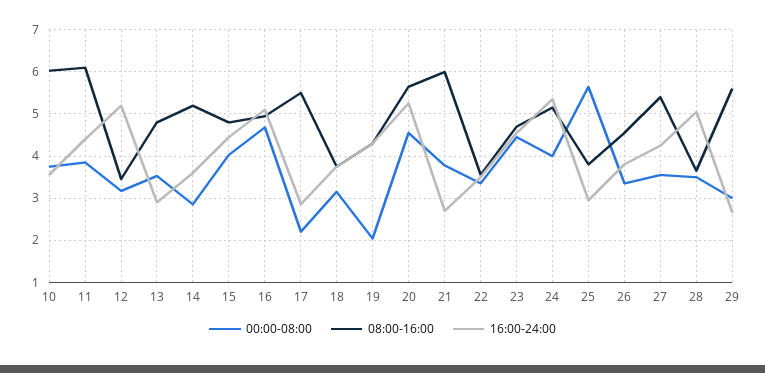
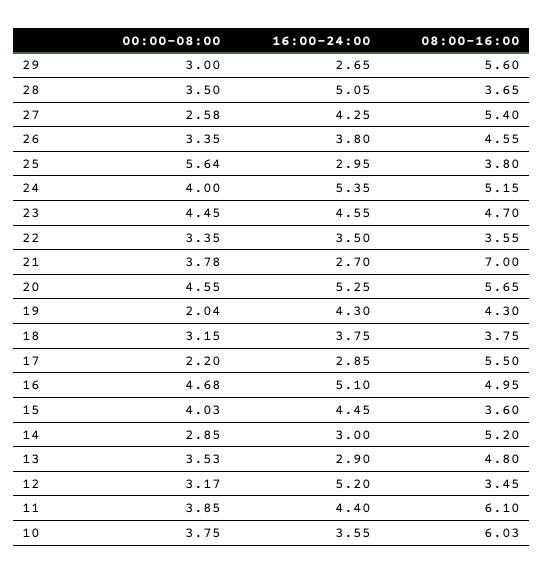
16:00-24:00, 14: 3.6 -> 3
08:00-16:00, 15: 4.8 -> 3.6
08:00-16:00, 21: 6 -> 7
00:00-08:00, 27: 3.6 -> 2.58

